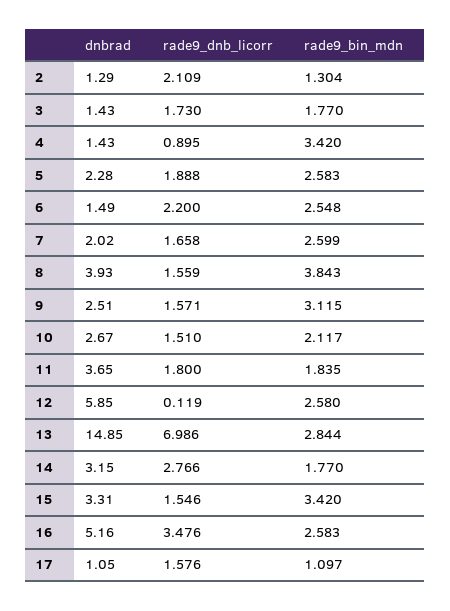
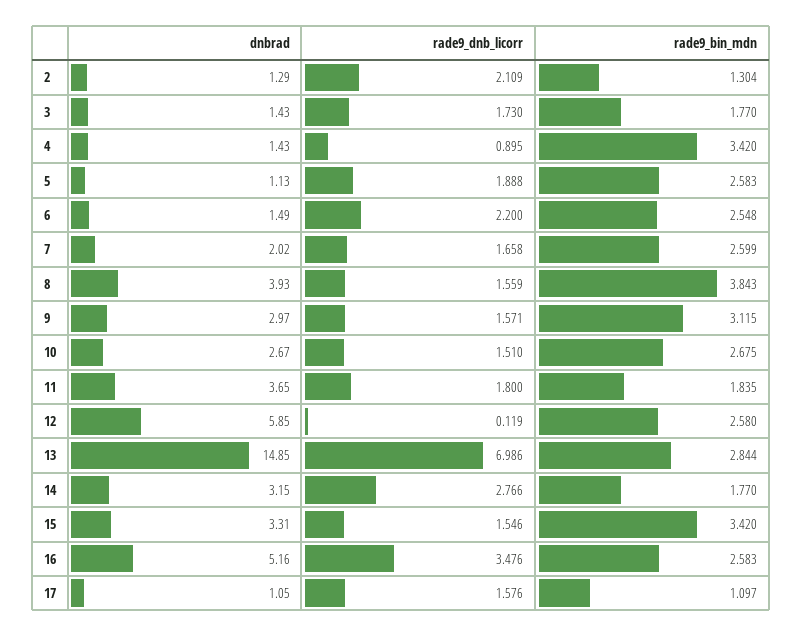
dnbrad, 5: 2.28 -> 1.13
dnbrad, 9: 2.51 -> 2.97
rade9_bin_mdn, 10: 2.117 -> 2.675

